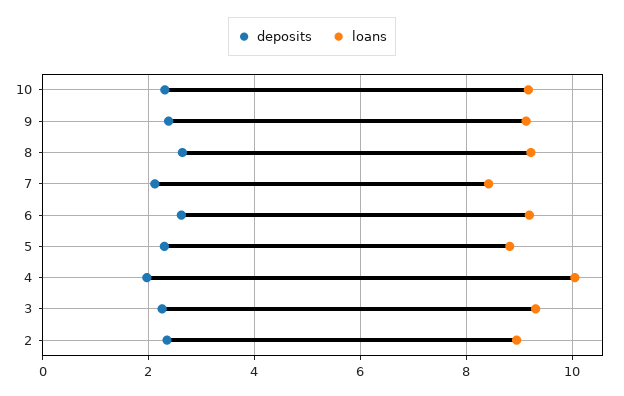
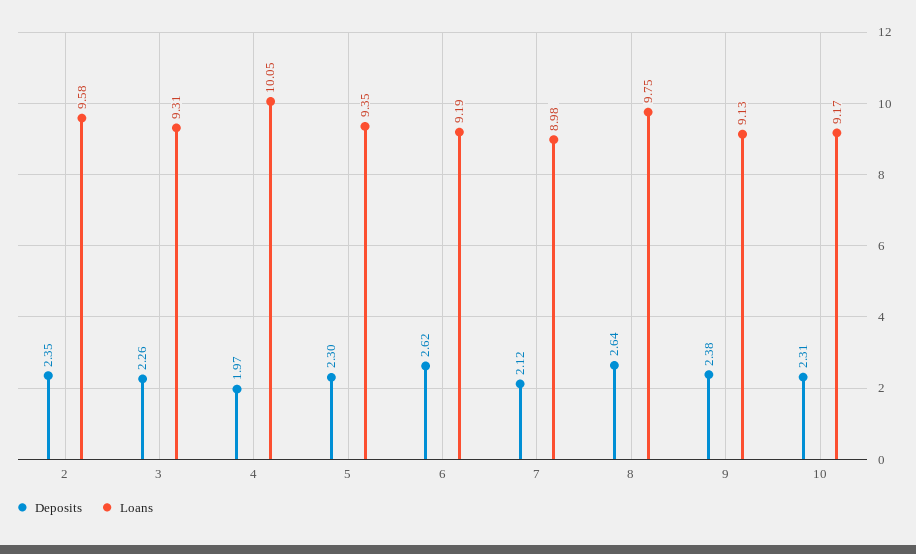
loans, 8: 9.2 -> 9.75
loans, 7: 8.4 -> 8.98
loans, 5: 8.8 -> 9.35
loans, 2: 9 -> 9.58

